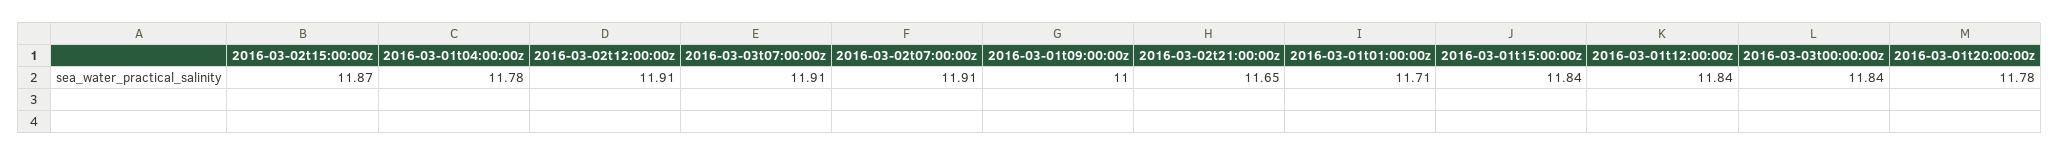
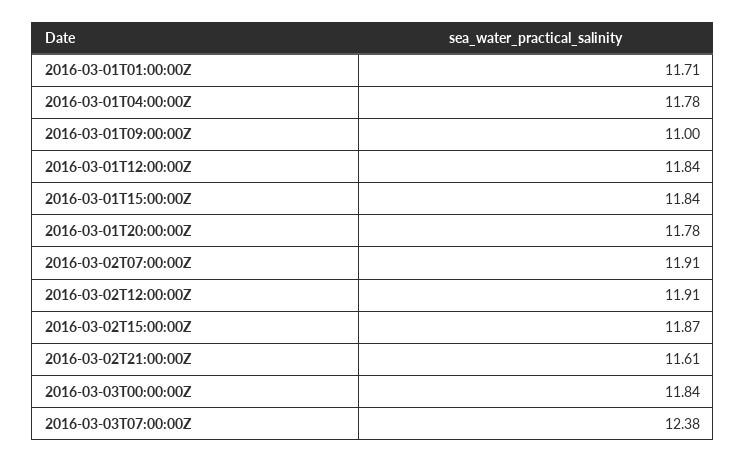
2016-03-03t07:00:00z: 11.91 -> 12.38
2016-03-02t21:00:00z: 11.65 -> 11.61

